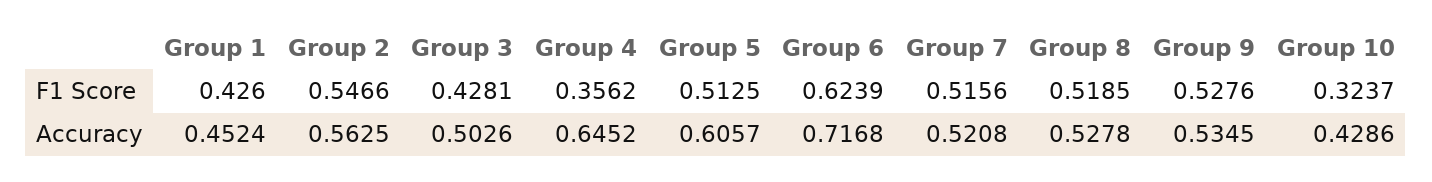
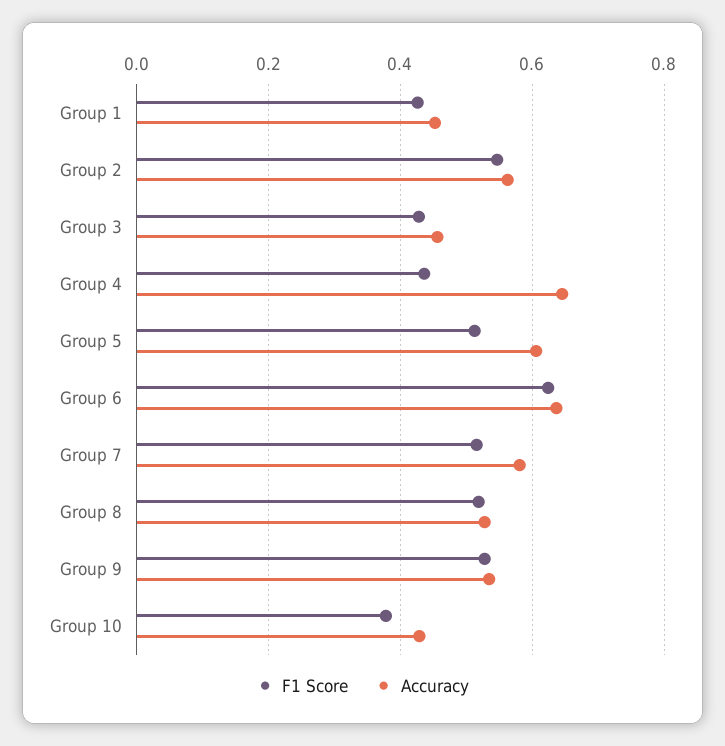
F1 Score, Group 4: 0.3562 -> 0.44
F1 Score, Group 10: 0.3237 -> 0.38
Accuracy, Group 3: 0.5026 -> 0.46
Accuracy, Group 6: 0.7168 -> 0.64
Accuracy, Group 7: 0.5208 -> 0.58

